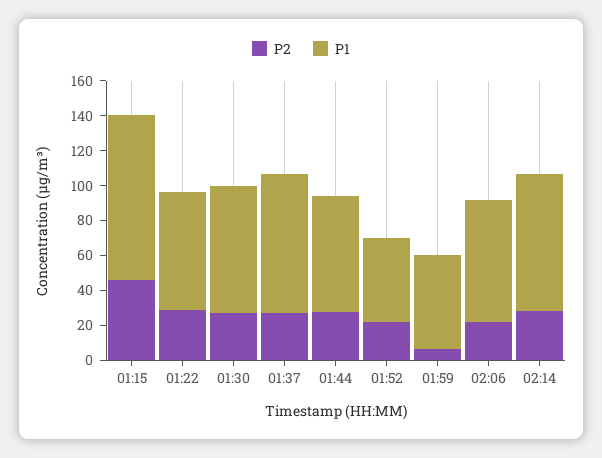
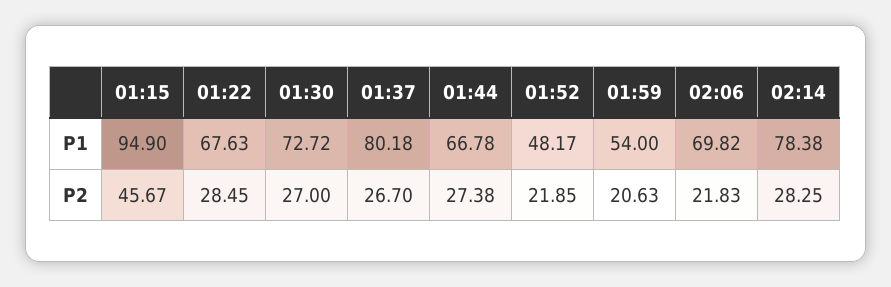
P2, 01:59: 5 -> 20.63

